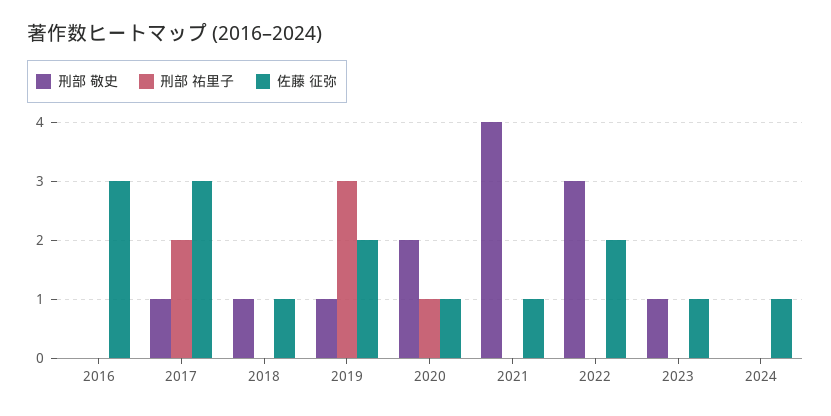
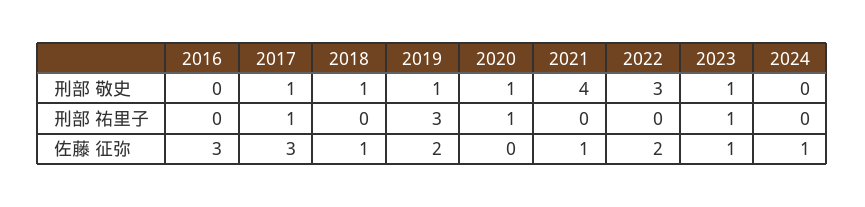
刑部 祐里子, 2017: 2 -> 1
刑部 敬史, 2020: 2 -> 1
佐藤 征弥, 2020: 1 -> 0
刑部 祐里子, 2023: 0 -> 1

